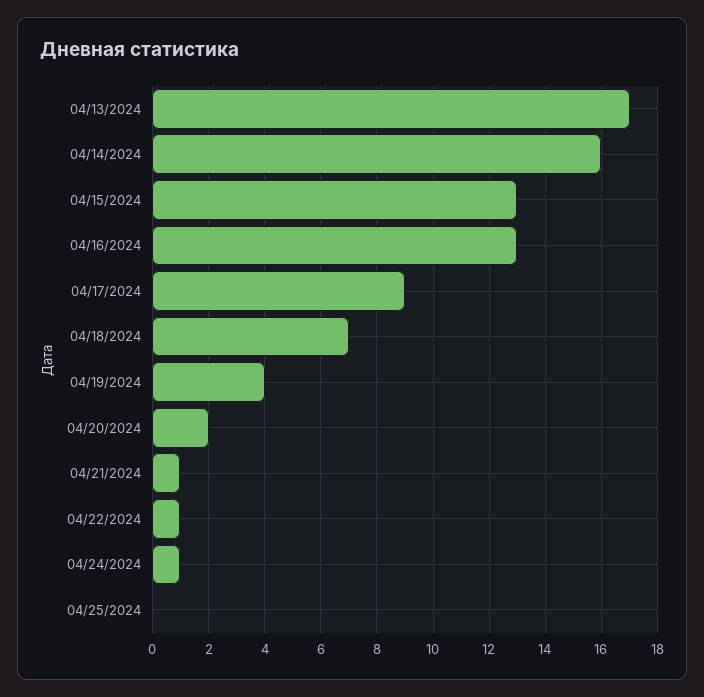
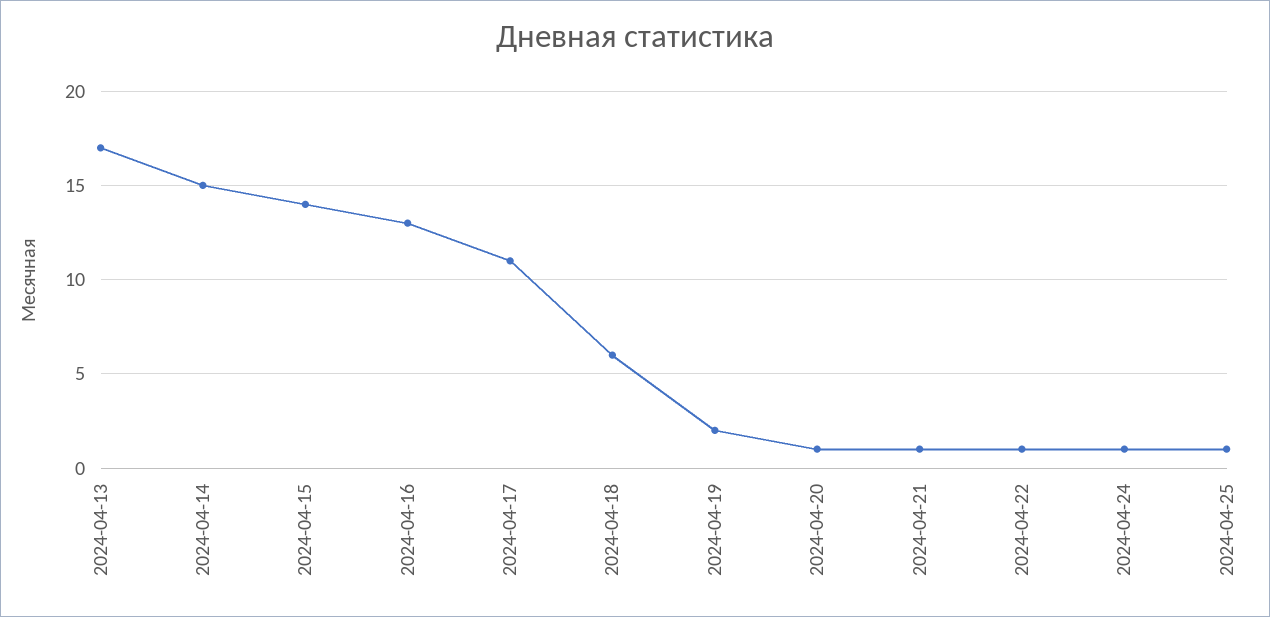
04/14/2024: 16 -> 15
04/15/2024: 13 -> 14
04/17/2024: 9 -> 11
04/18/2024: 7 -> 6
04/19/2024: 4 -> 2
04/20/2024: 2 -> 1
04/25/2024: 0 -> 1

